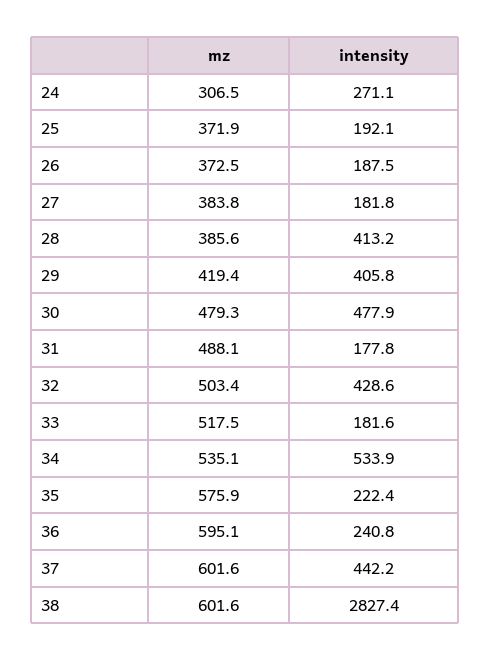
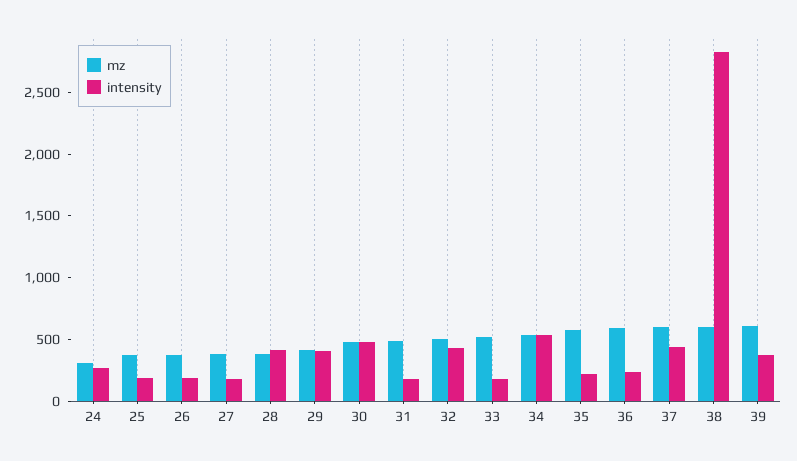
mz, 39: none -> 600
intensity, 39: none -> 400

